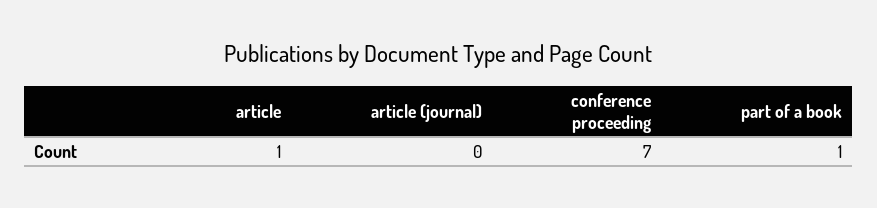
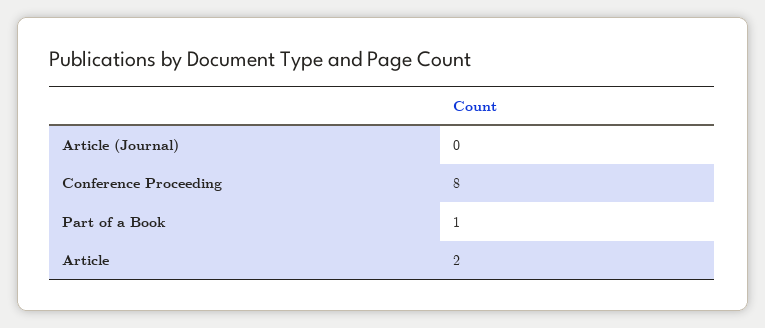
article: 1 -> 2
conference proceeding: 7 -> 8

